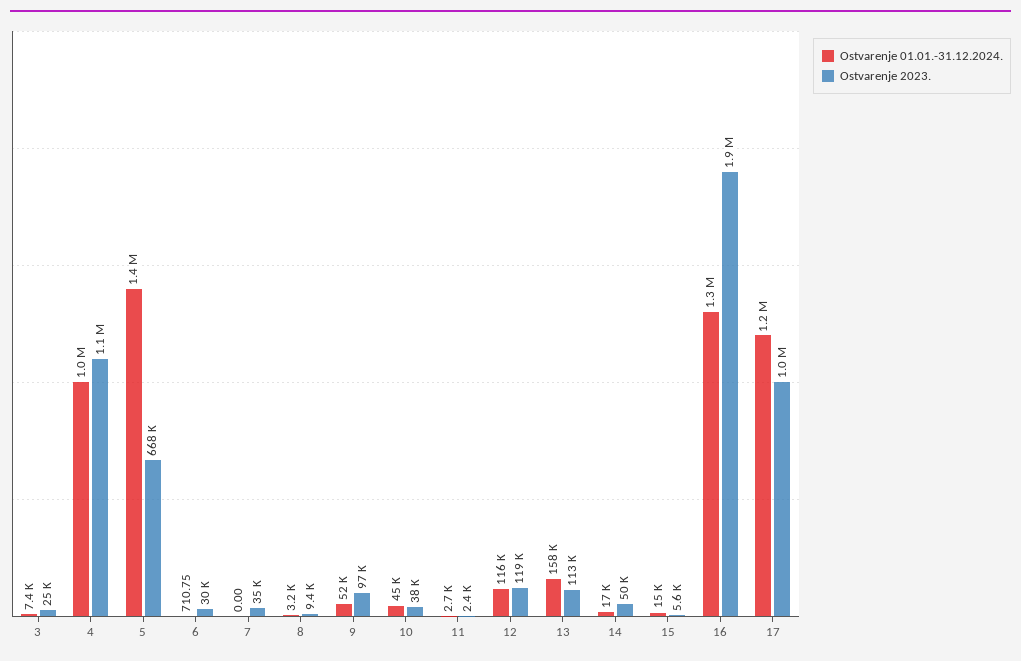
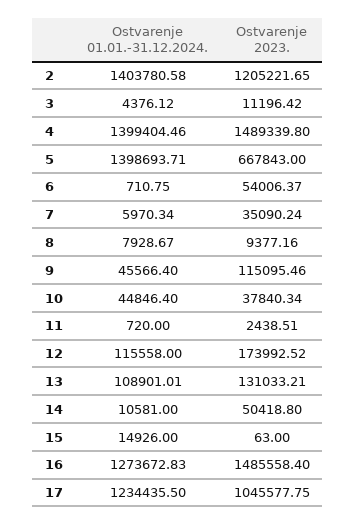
Ostvarenje 01.01.-31.12.2024., 3: 7400 -> 4376.12
Ostvarenje 2023., 3: 25000 -> 11196.42
Ostvarenje 01.01.-31.12.2024., 4: 1000000 -> 1399404.46
Ostvarenje 2023., 4: 1100000 -> 1489339.8
Ostvarenje 2023., 6: 30000 -> 54006.37
Ostvarenje 01.01.-31.12.2024., 7: 0 -> 5970.34
Ostvarenje 01.01.-31.12.2024., 8: 3200 -> 7928.67
Ostvarenje 01.01.-31.12.2024., 9: 52000 -> 45566.4
Ostvarenje 2023., 9: 97000 -> 115095.46
Ostvarenje 01.01.-31.12.2024., 11: 2700 -> 720
Ostvarenje 2023., 12: 119000 -> 173992.52
Ostvarenje 01.01.-31.12.2024., 13: 158000 -> 108901.01
Ostvarenje 2023., 13: 113000 -> 131033.21
Ostvarenje 01.01.-31.12.2024., 14: 17000 -> 10581
Ostvarenje 2023., 15: 5600 -> 63
Ostvarenje 2023., 16: 1900000 -> 1485558.4
Ostvarenje 01.01.-31.12.2024., 2: none -> 1403780.58
Ostvarenje 2023., 2: none -> 1205221.65

